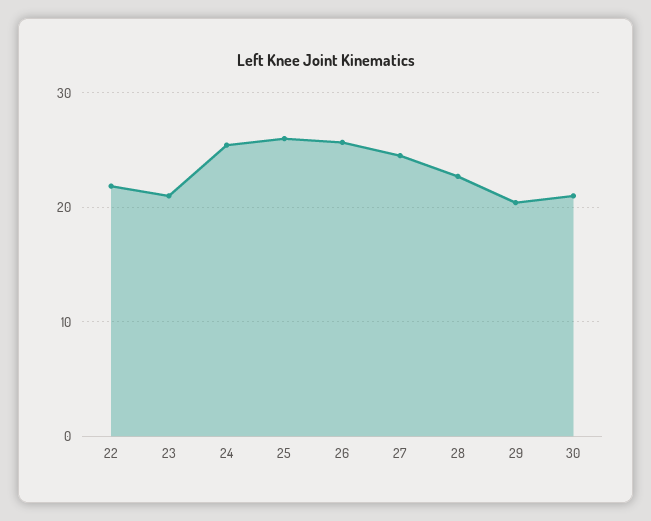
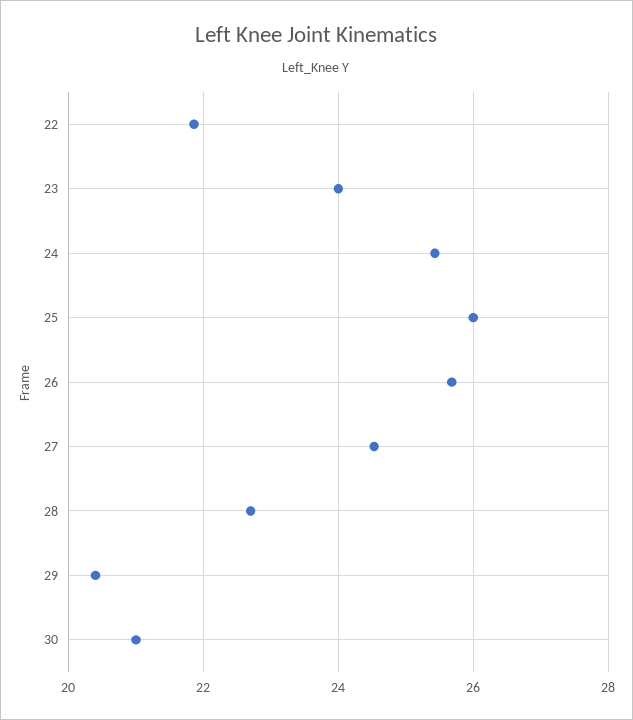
23: 21 -> 24

